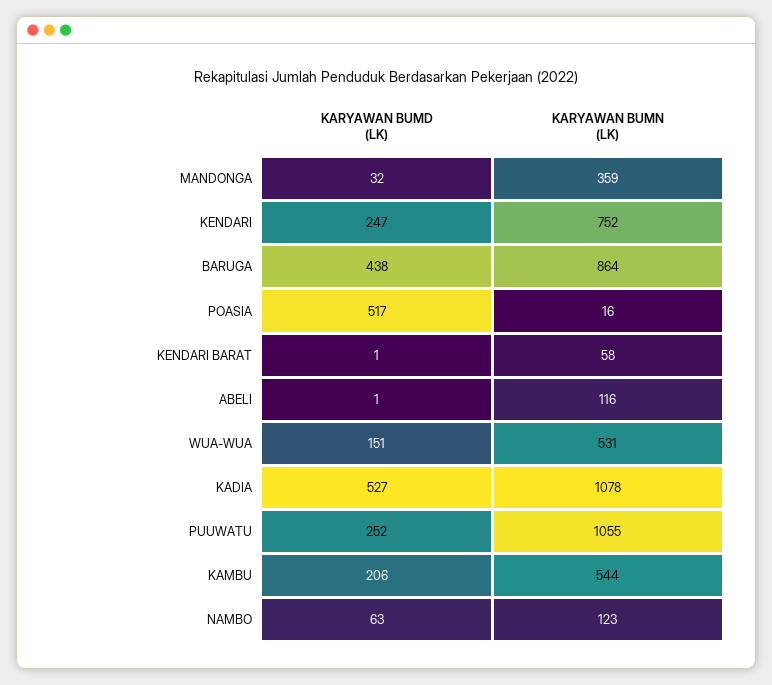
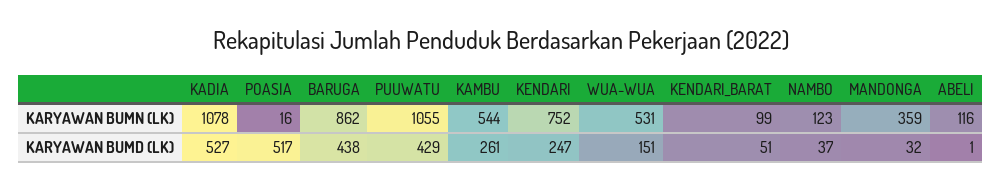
KARYAWAN BUMN (LK), BARUGA: 864 -> 862
KARYAWAN BUMD (LK), KENDARI BARAT: 1 -> 51
KARYAWAN BUMN (LK), KENDARI BARAT: 58 -> 99
KARYAWAN BUMD (LK), PUUWATU: 252 -> 429
KARYAWAN BUMD (LK), KAMBU: 206 -> 261
KARYAWAN BUMD (LK), NAMBO: 63 -> 37

